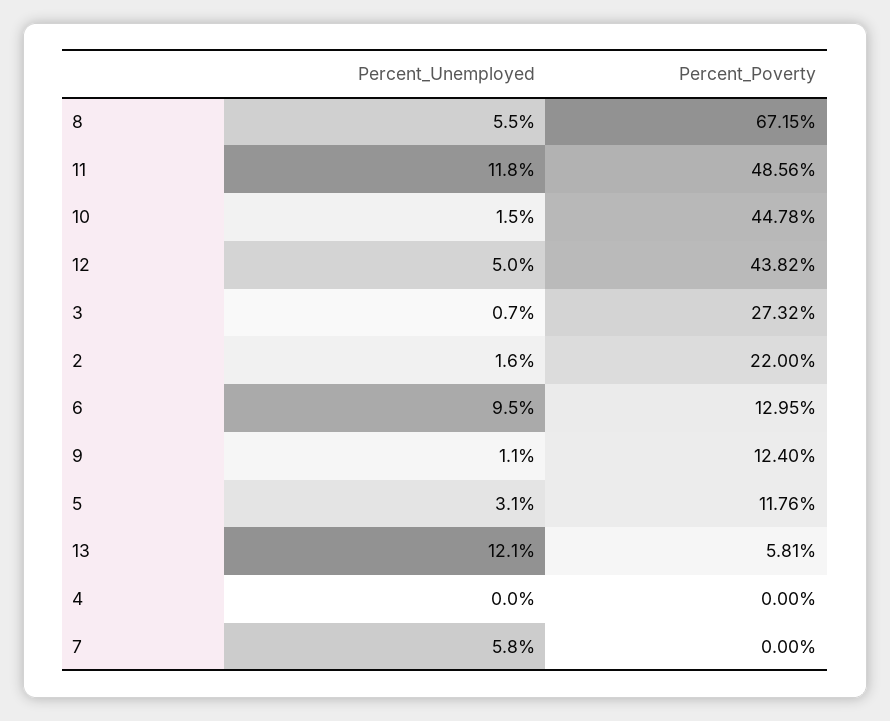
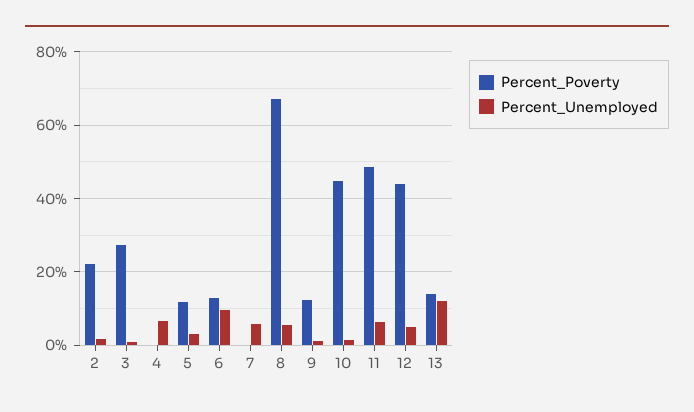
Percent_Unemployed, 11: 11.8 -> 6
Percent_Poverty, 13: 5.81 -> 14
Percent_Unemployed, 4: 0 -> 6

